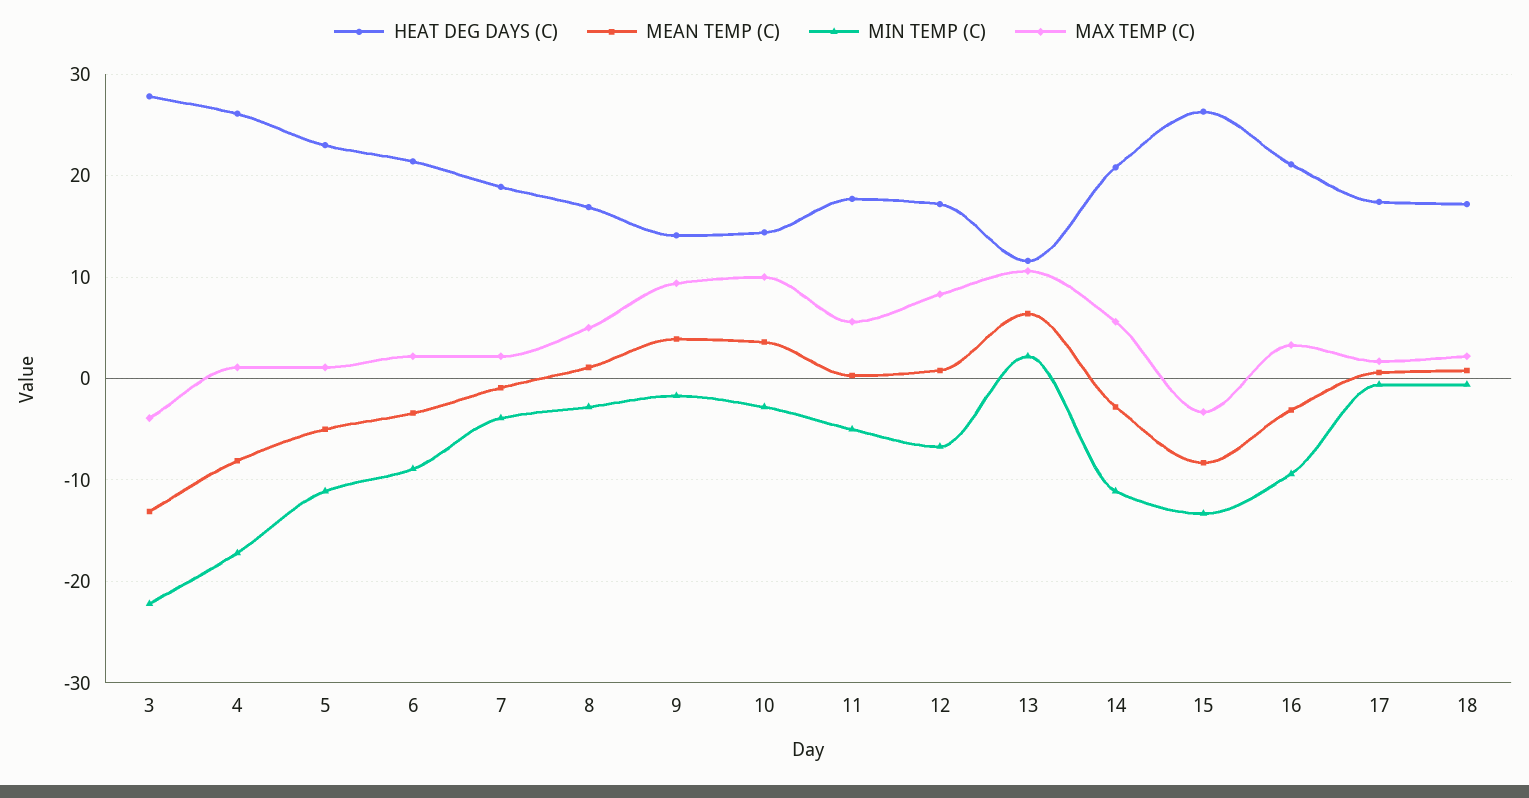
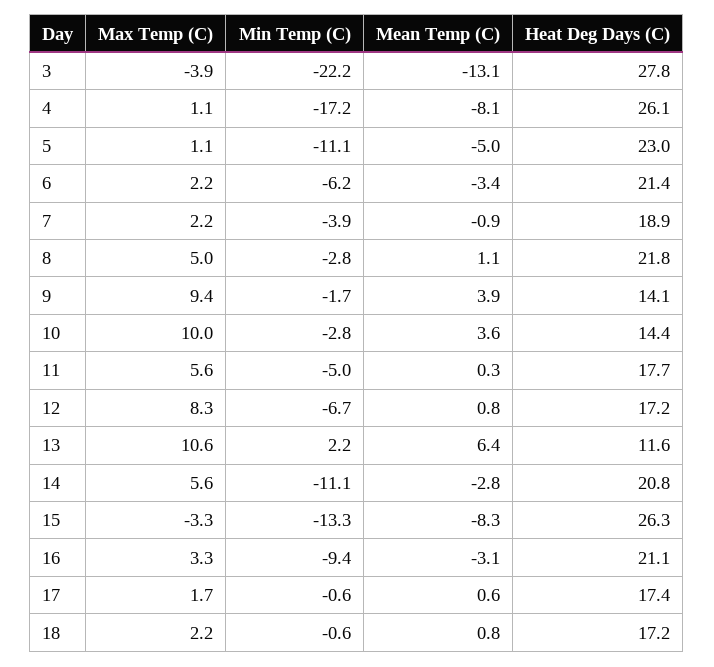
MIN TEMP (C), 6: -9 -> -6.2
HEAT DEG DAYS (C), 8: 17 -> 21.8

